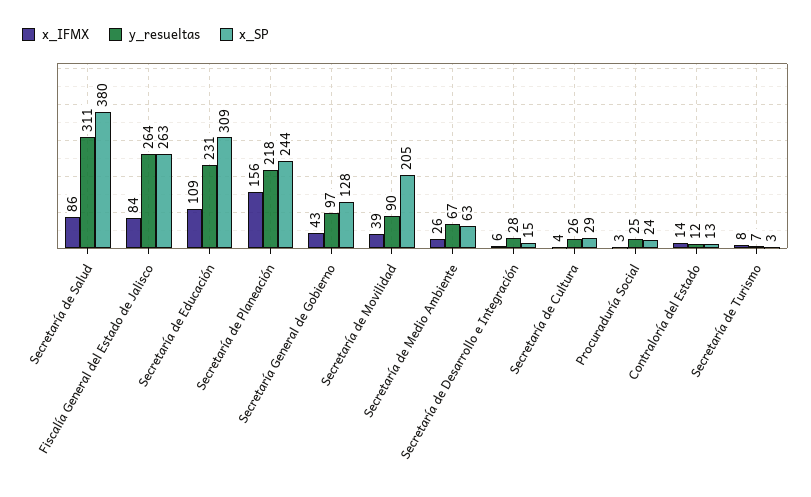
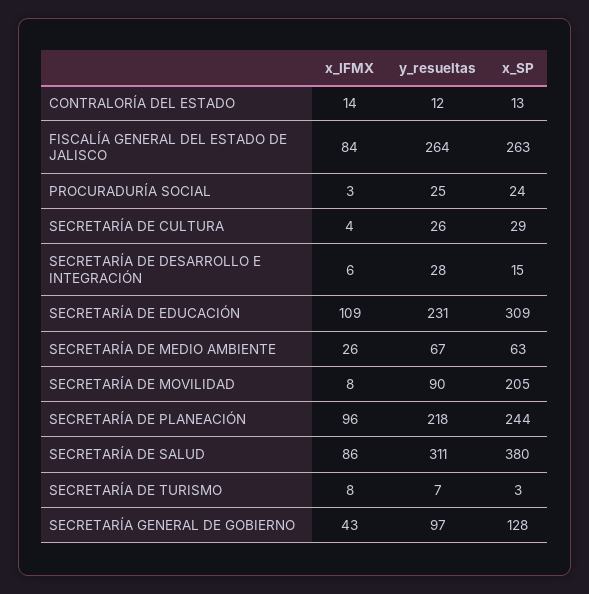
x_IFMX, Secretaría de Planeación: 156 -> 96
x_IFMX, Secretaría de Movilidad: 39 -> 8

